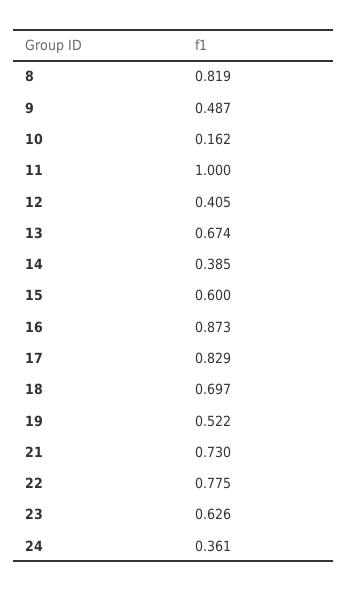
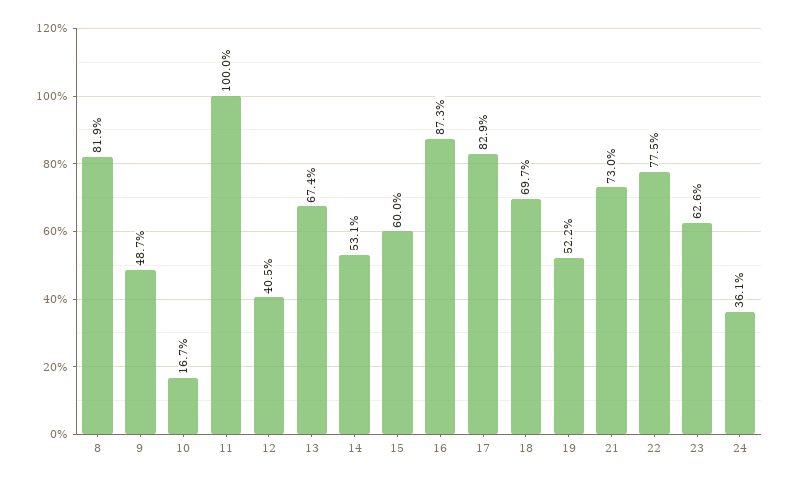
10: 0.162 -> 0.167
14: 0.385 -> 0.531

